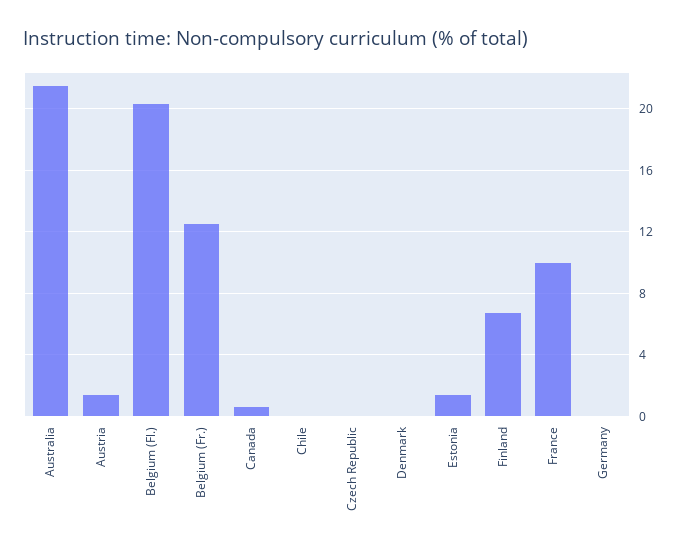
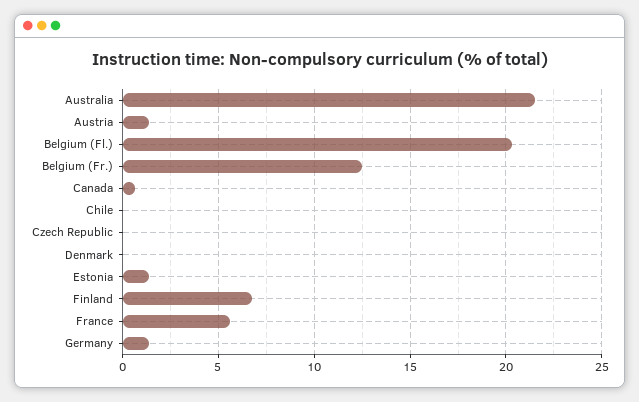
France: 10 -> 5.5
Germany: 0 -> 1.5

